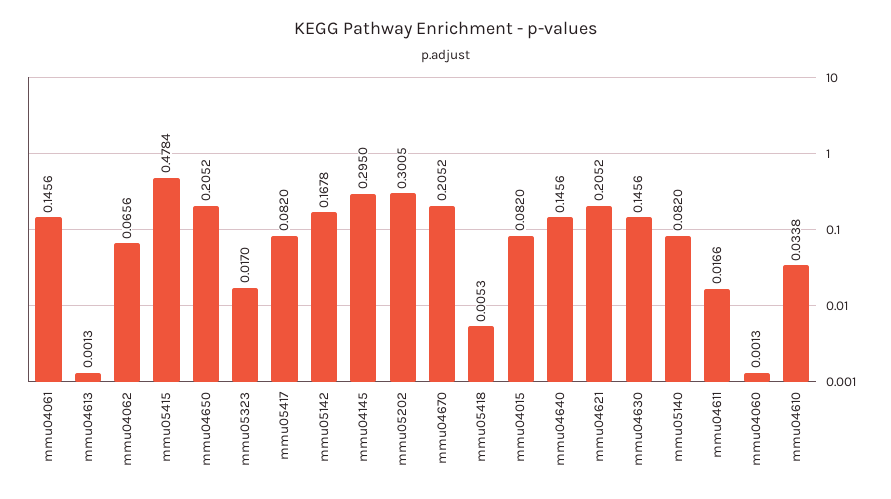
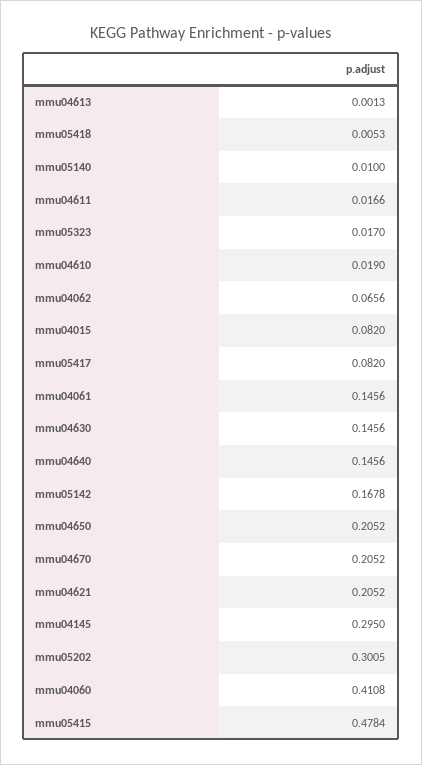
mmu05140: 0.082 -> 0.01
mmu04060: 0.0013 -> 0.4108
mmu04610: 0.0338 -> 0.019

